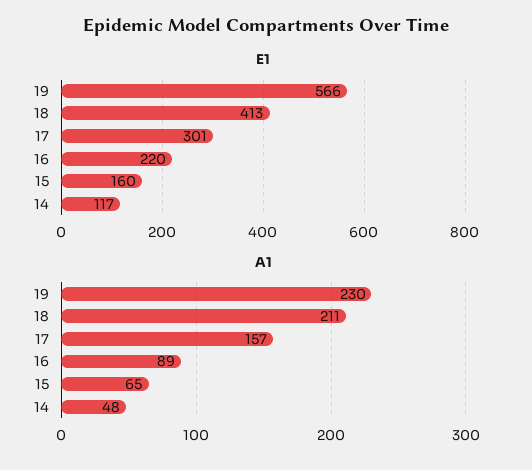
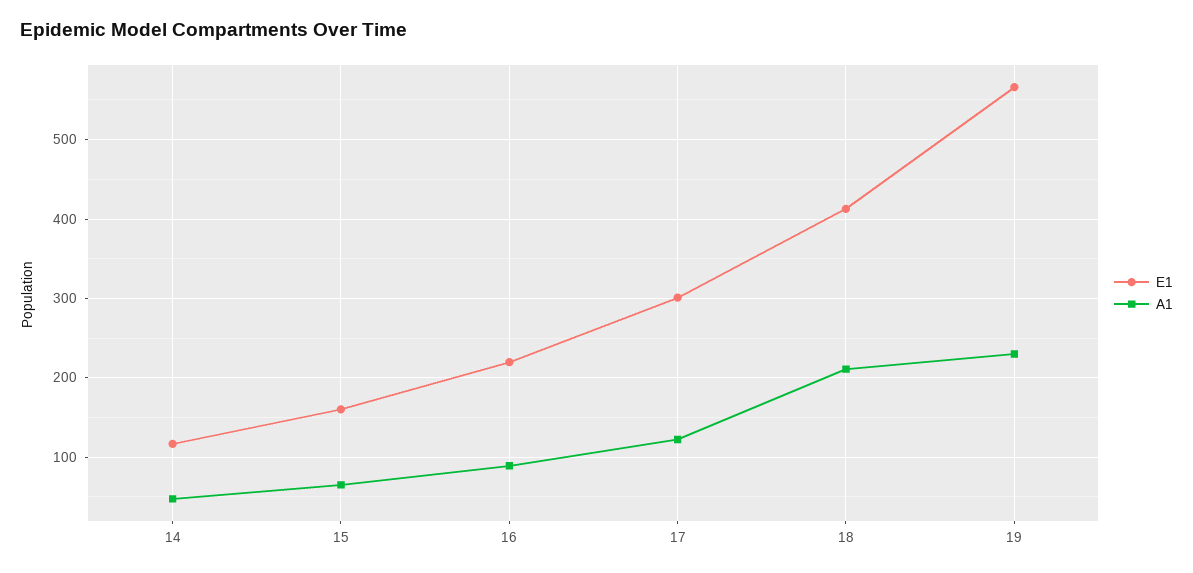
A1, 17: 157 -> 120

